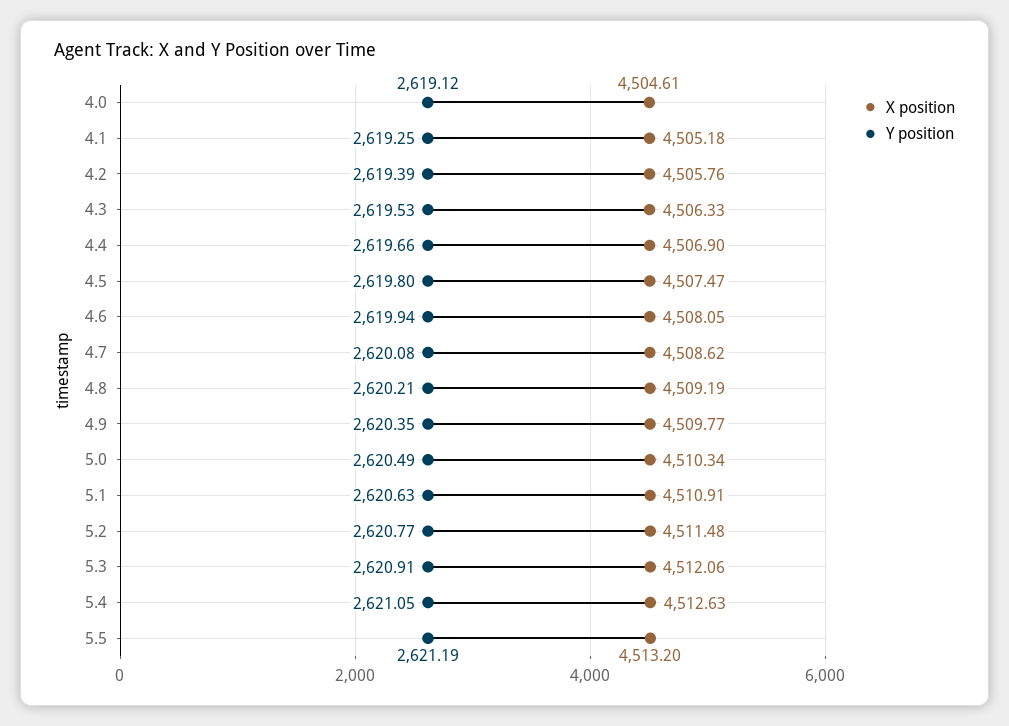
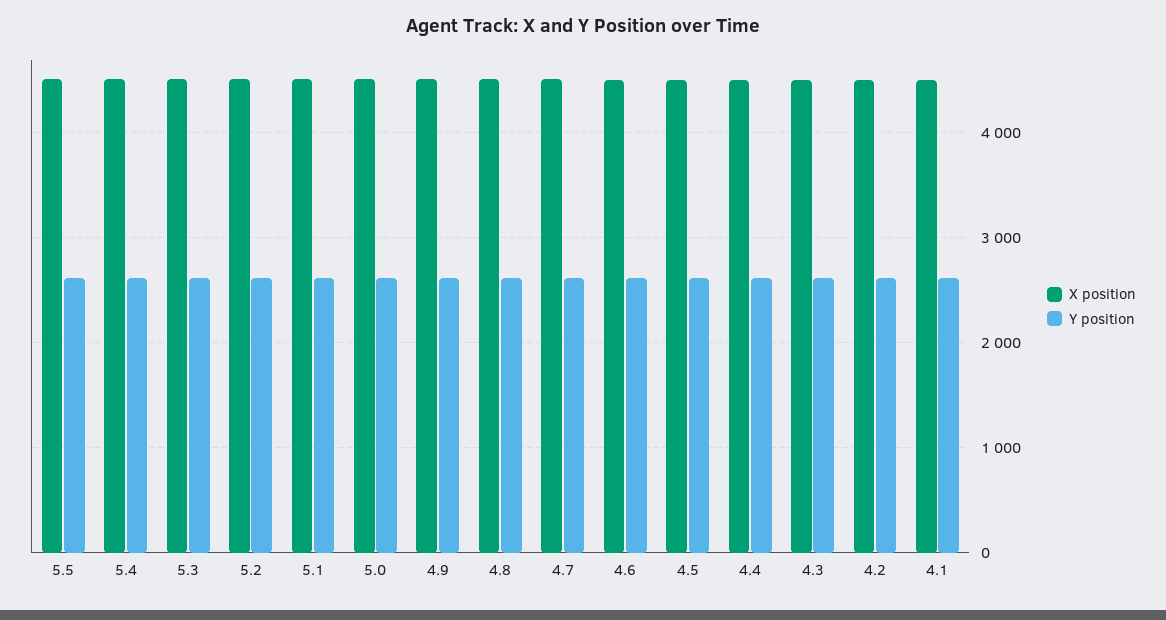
X position, 4.0: 4504.61 -> none
Y position, 4.0: 2619.12 -> none

